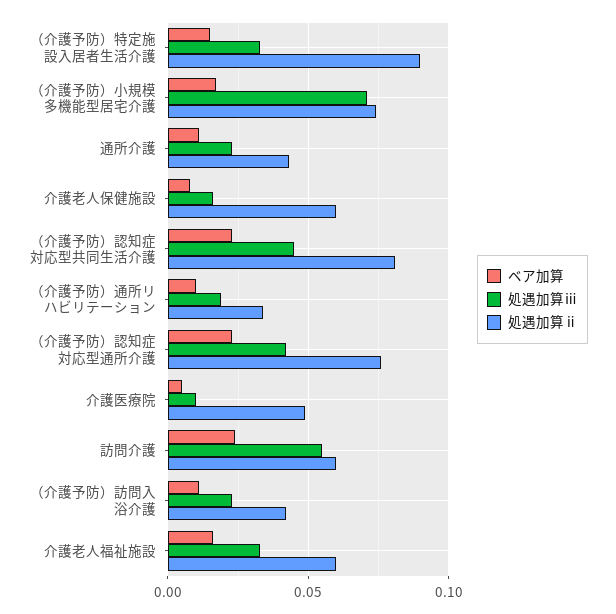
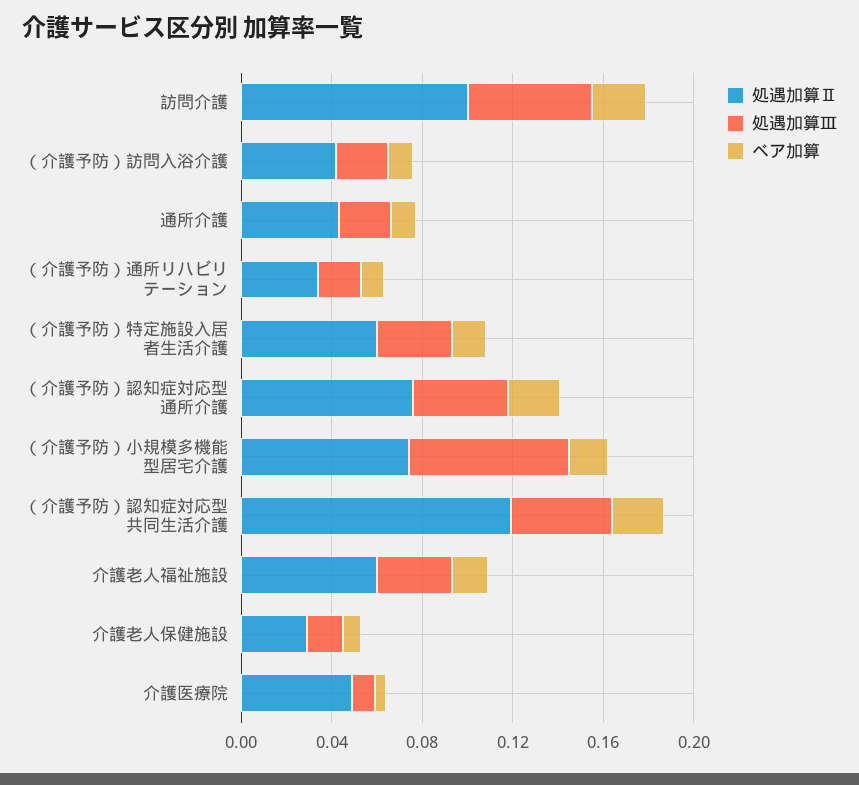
処遇加算ⅱ, （介護予防）特定施設入居者生活介護: 0.09 -> 0.06
処遇加算ⅱ, 介護老人保健施設: 0.06 -> 0.03
処遇加算ⅱ, （介護予防）認知症対応型共同生活介護: 0.08 -> 0.12
処遇加算ⅱ, 訪問介護: 0.06 -> 0.1

